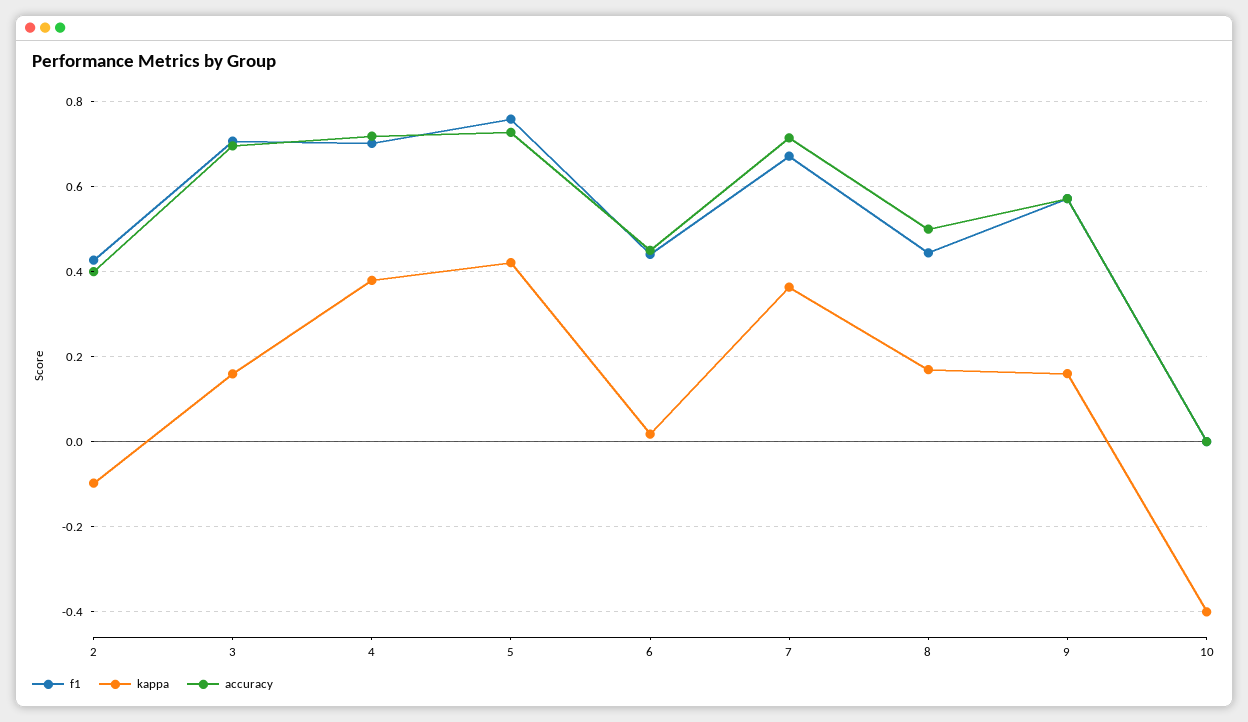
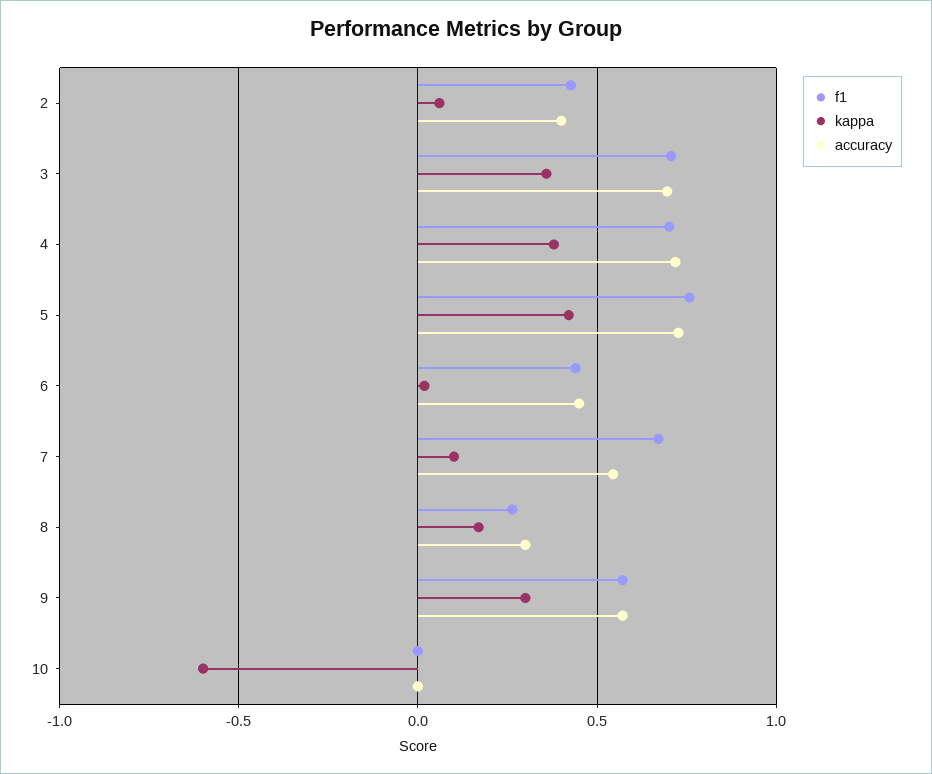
kappa, 2: -0.1 -> 0.05
kappa, 3: 0.16 -> 0.35
kappa, 7: 0.36 -> 0.1
accuracy, 7: 0.72 -> 0.55
f1, 8: 0.44 -> 0.25
accuracy, 8: 0.5 -> 0.3
kappa, 9: 0.16 -> 0.3
kappa, 10: -0.4 -> -0.6

